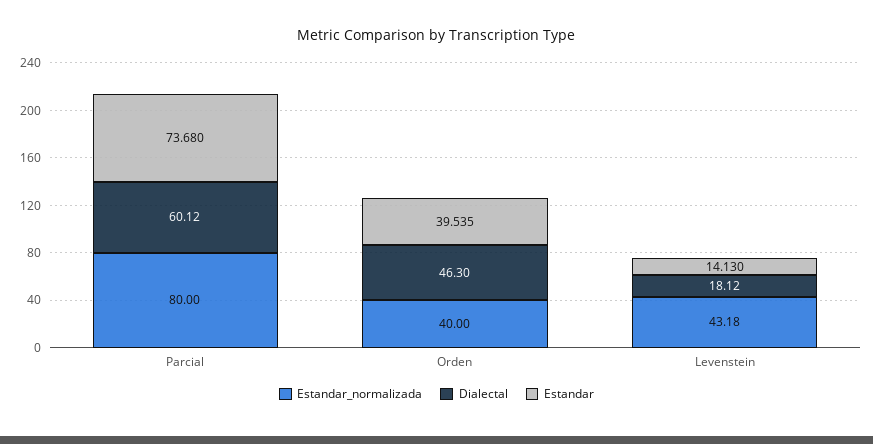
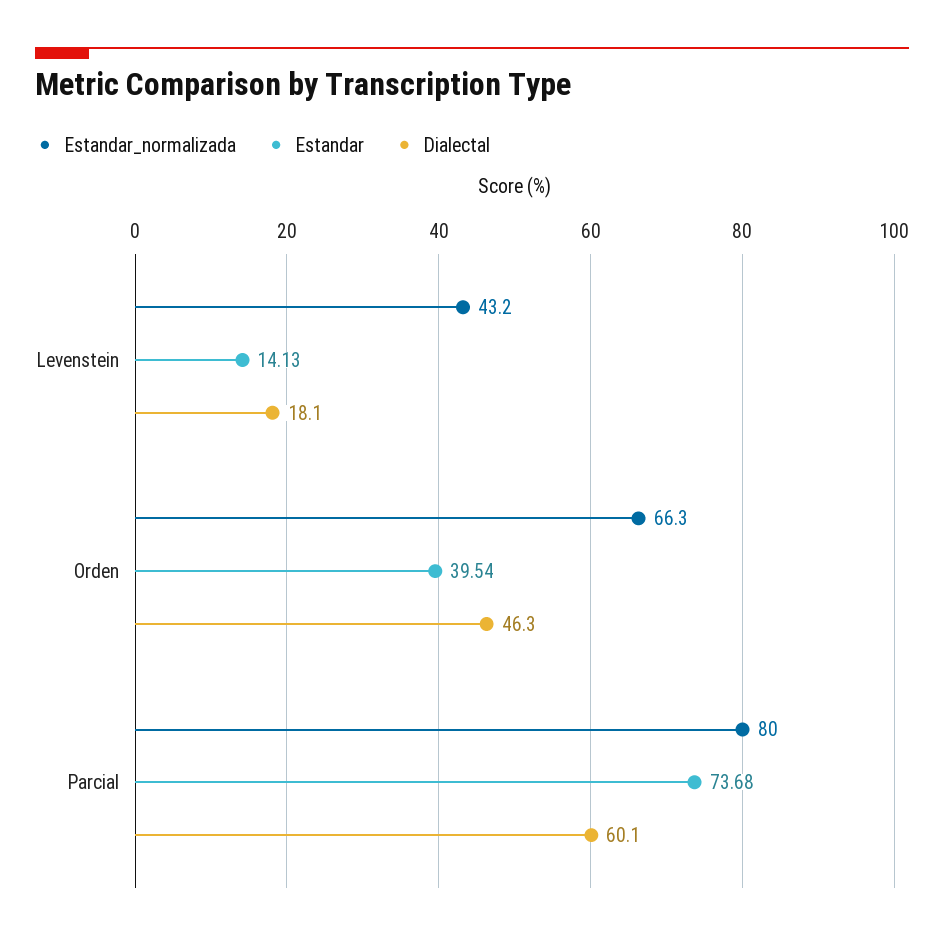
Estandar_normalizada, Orden: 40 -> 66.3

